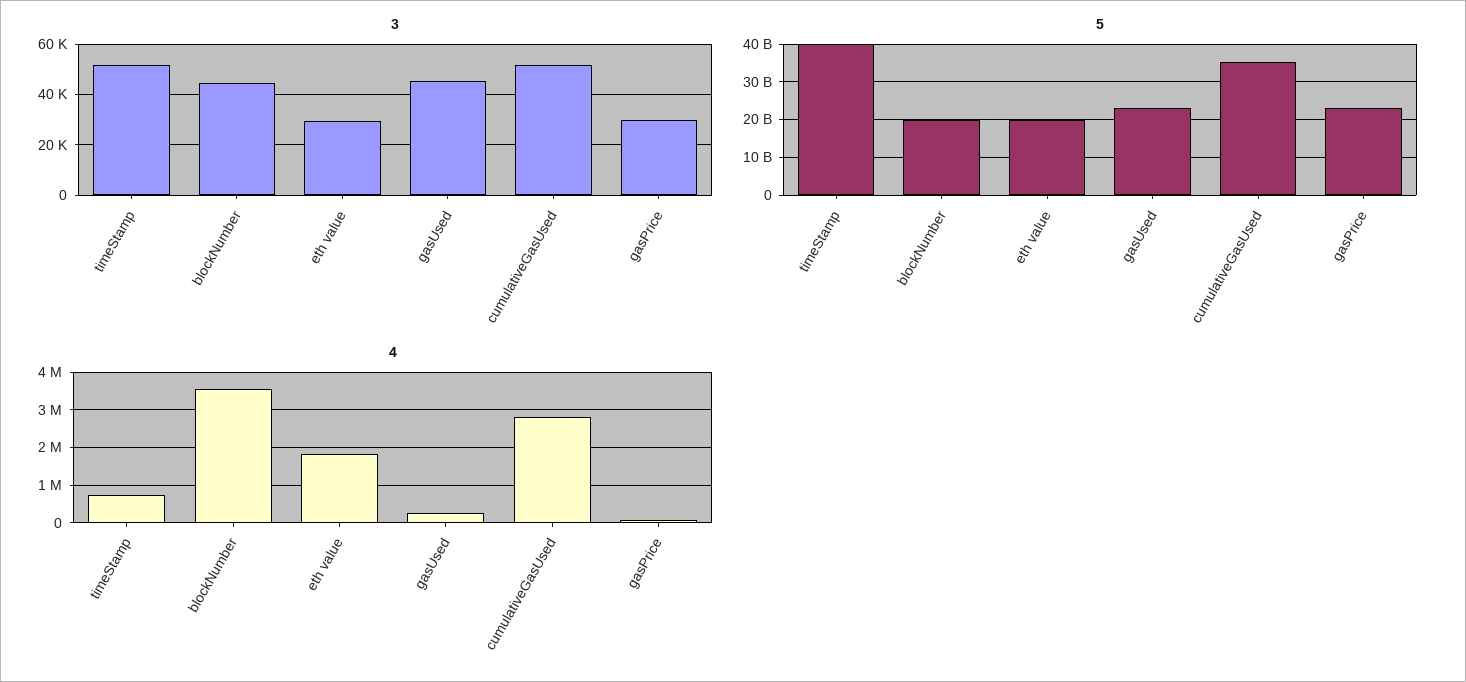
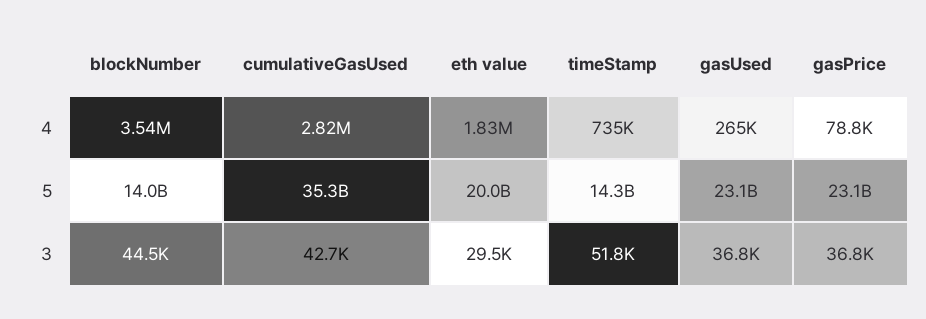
3, gasUsed: 45000 -> 36800
3, cumulativeGasUsed: 52500 -> 42700
3, gasPrice: 30000 -> 36800
5, timeStamp: 40000000000 -> 14300000000
5, blockNumber: 20000000000 -> 14000000000

